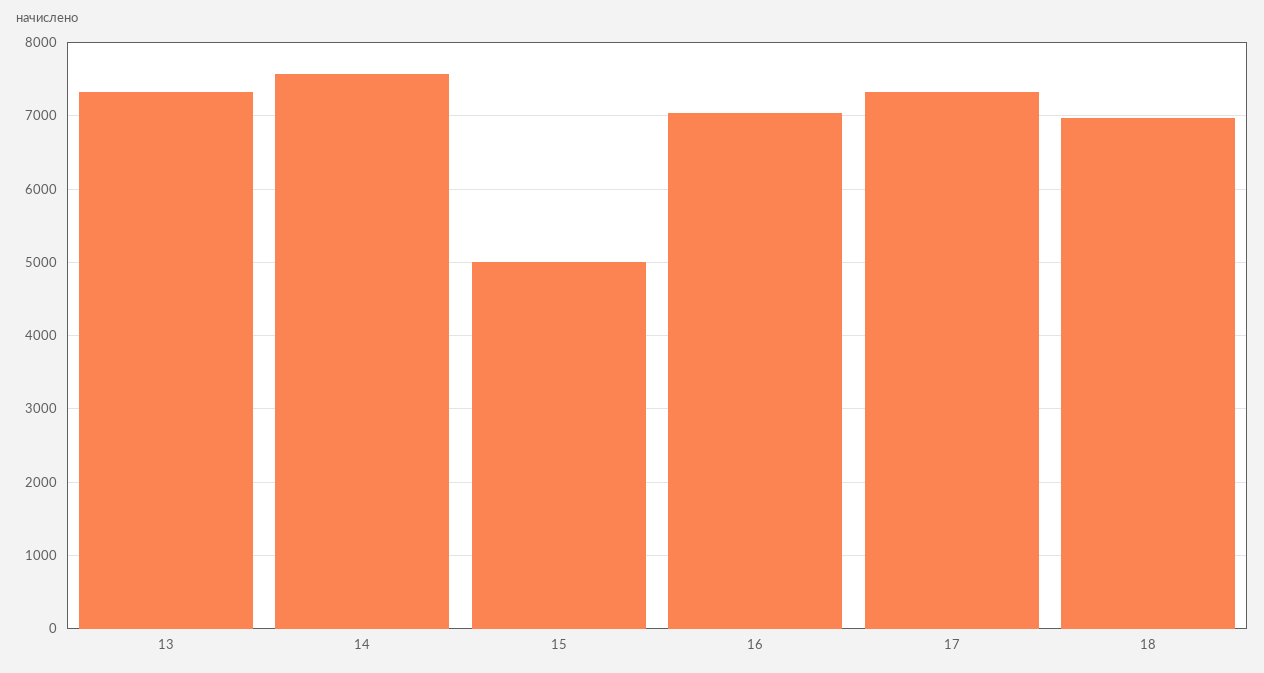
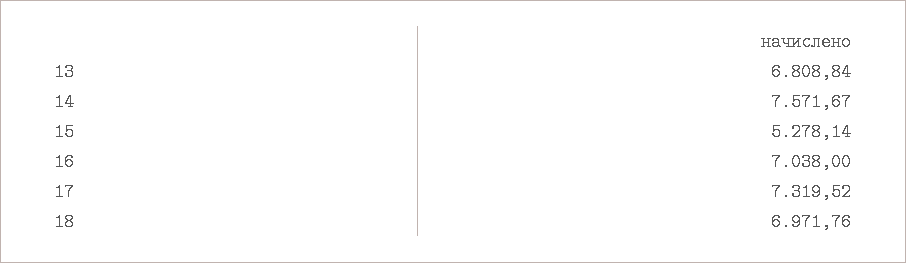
13: 7300 -> 6808.84
15: 5000 -> 5278.14

